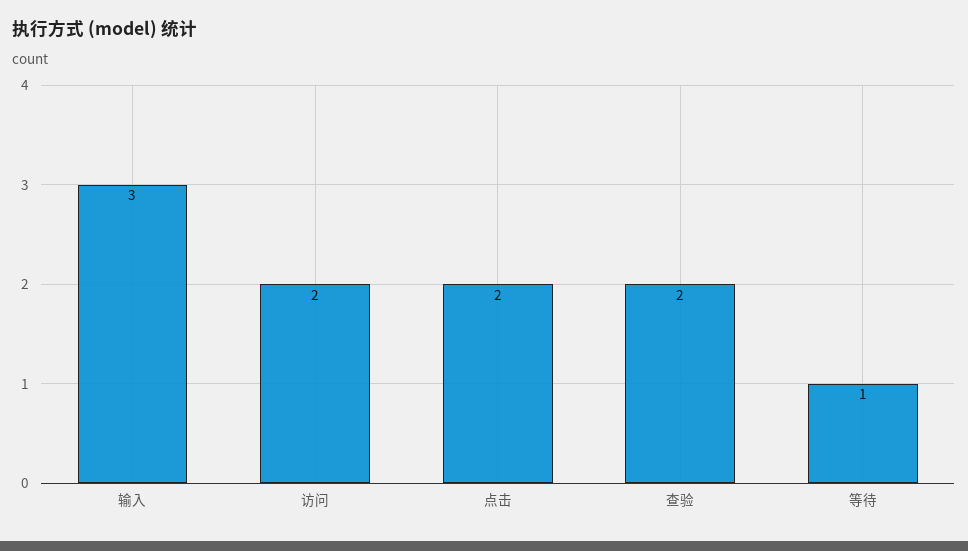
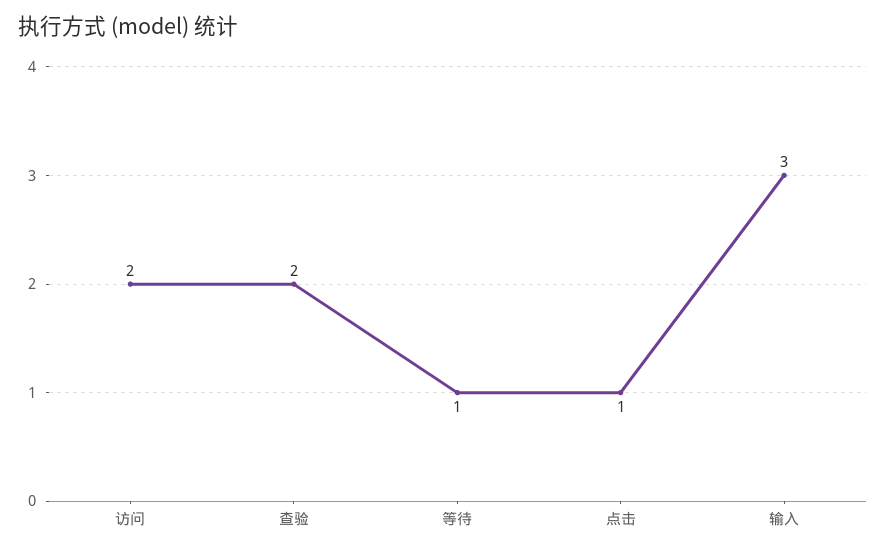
点击: 2 -> 1

